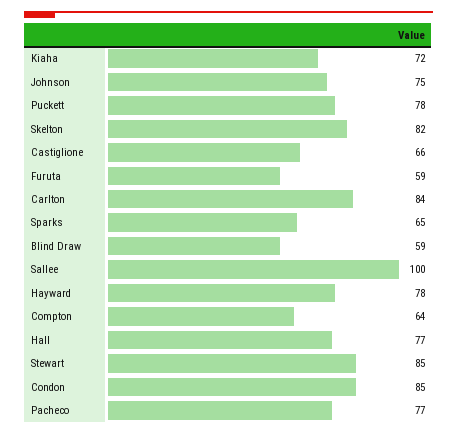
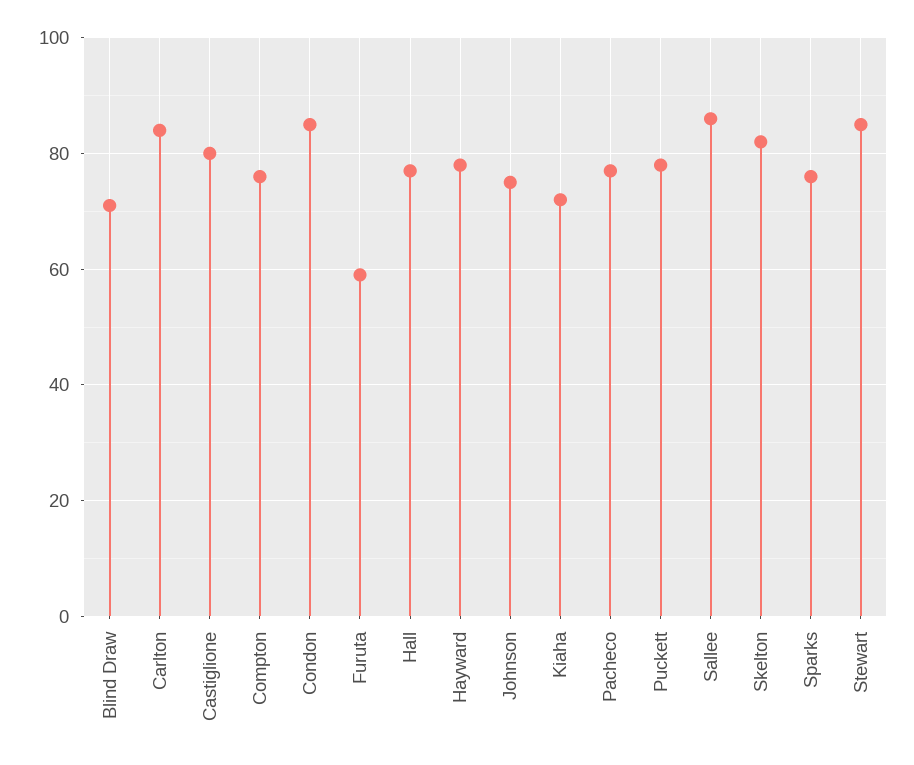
Castiglione: 66 -> 80
Sparks: 65 -> 75
Blind Draw: 59 -> 70
Sallee: 100 -> 85
Compton: 64 -> 75

